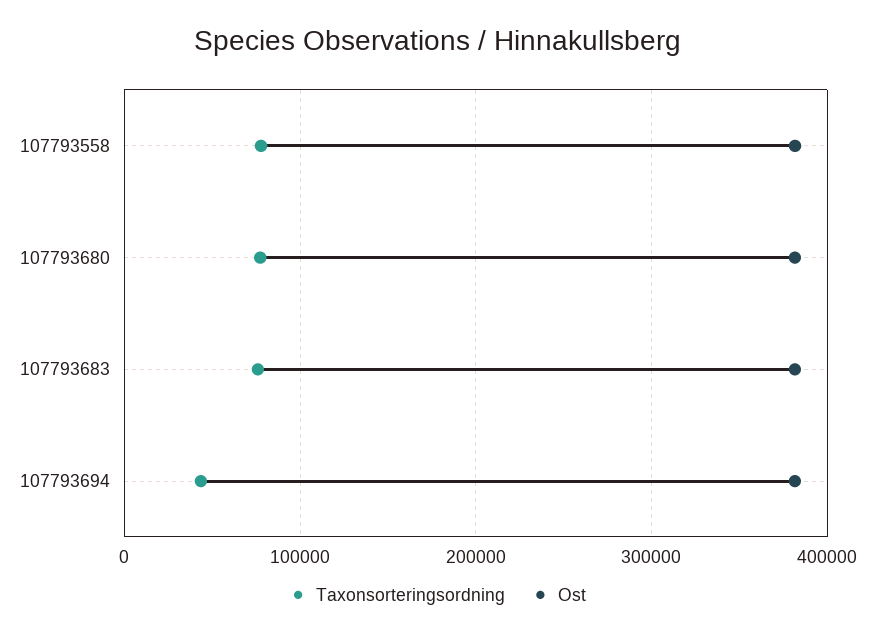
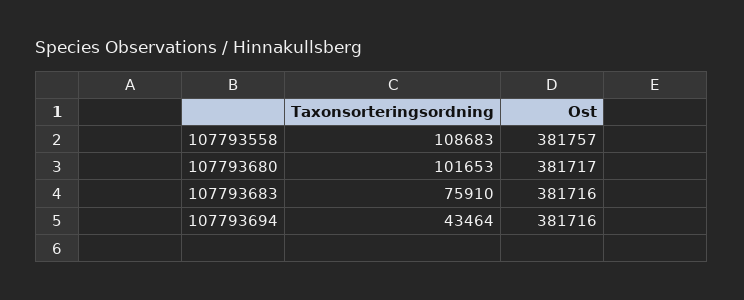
Taxonsorteringsordning, 107793558: 80000 -> 108683
Taxonsorteringsordning, 107793680: 80000 -> 101653

